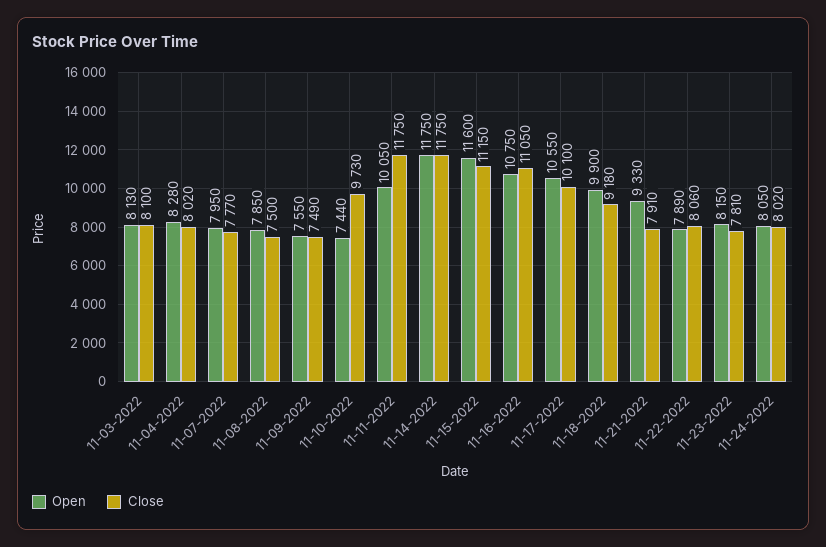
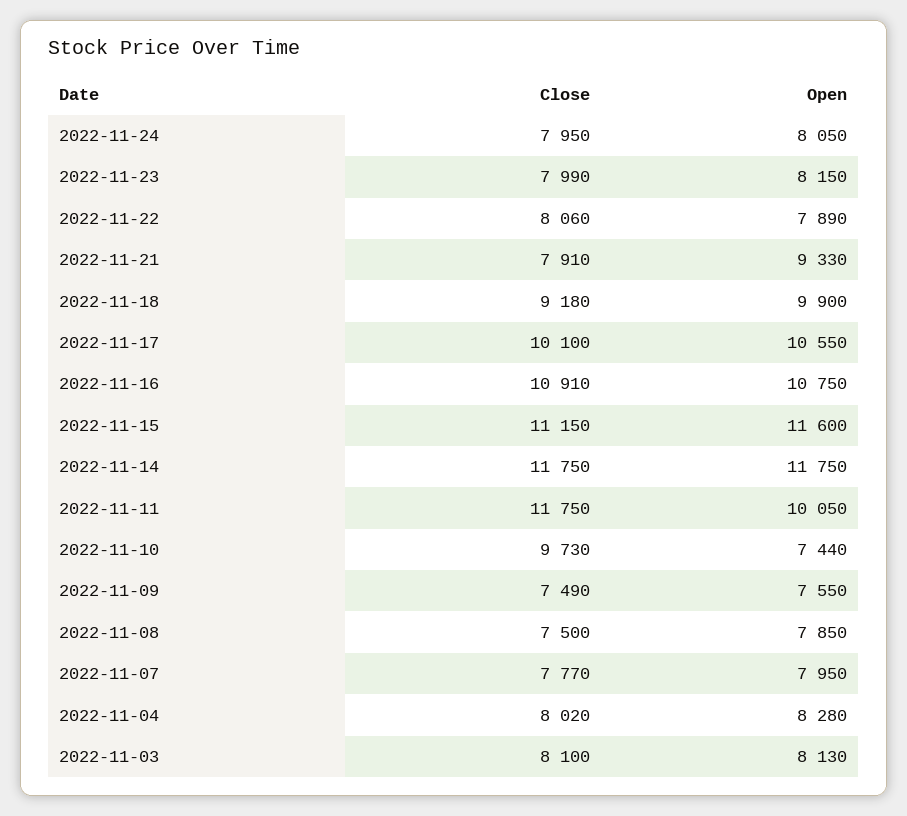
Close, 11-16-2022: 11050 -> 10910
Close, 11-23-2022: 7810 -> 7990
Close, 11-24-2022: 8020 -> 7950

